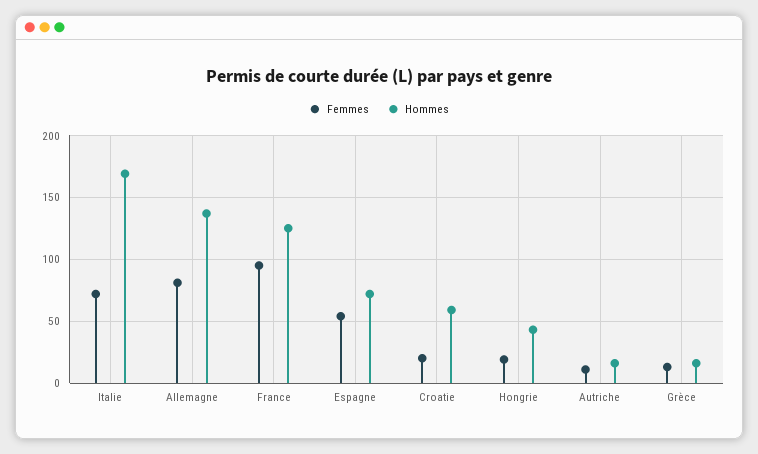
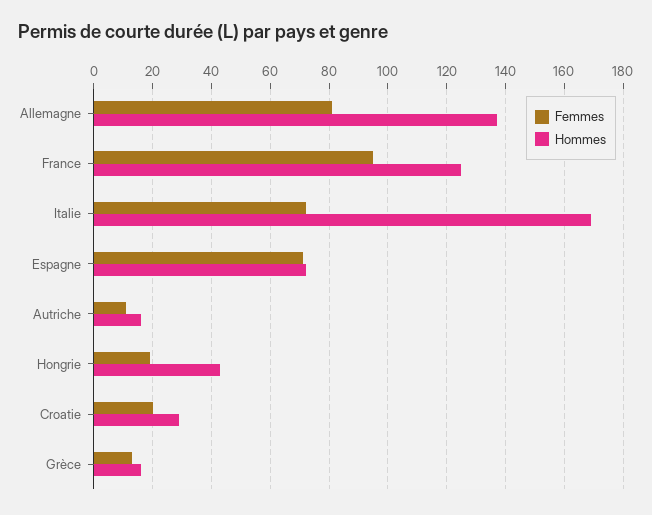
Femmes, Espagne: 55 -> 70
Hommes, Croatie: 60 -> 30

